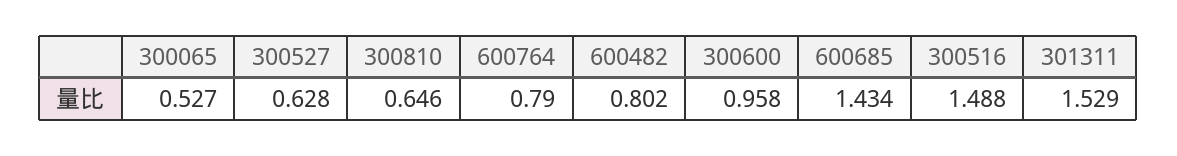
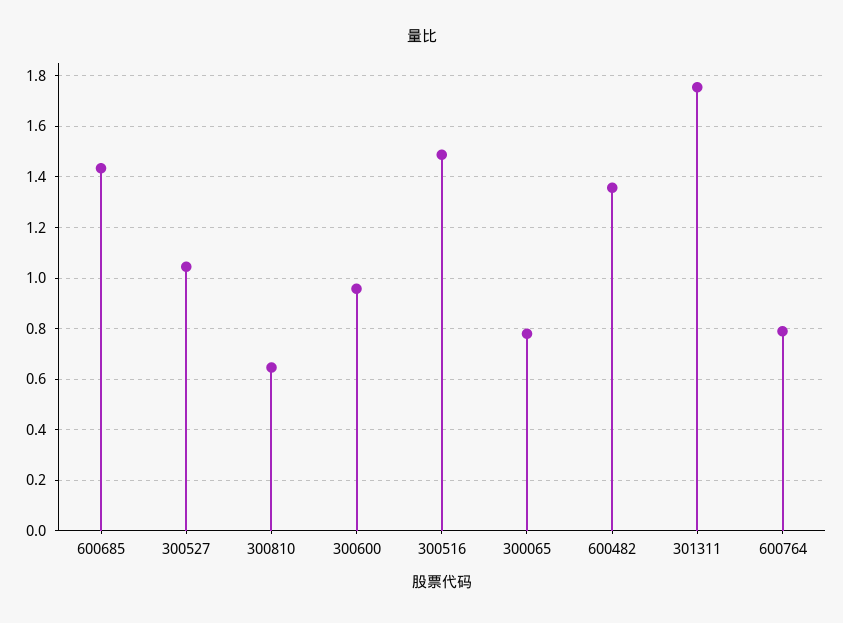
300065: 0.527 -> 0.775
300527: 0.628 -> 1.05
600482: 0.802 -> 1.35
301311: 1.529 -> 1.75

